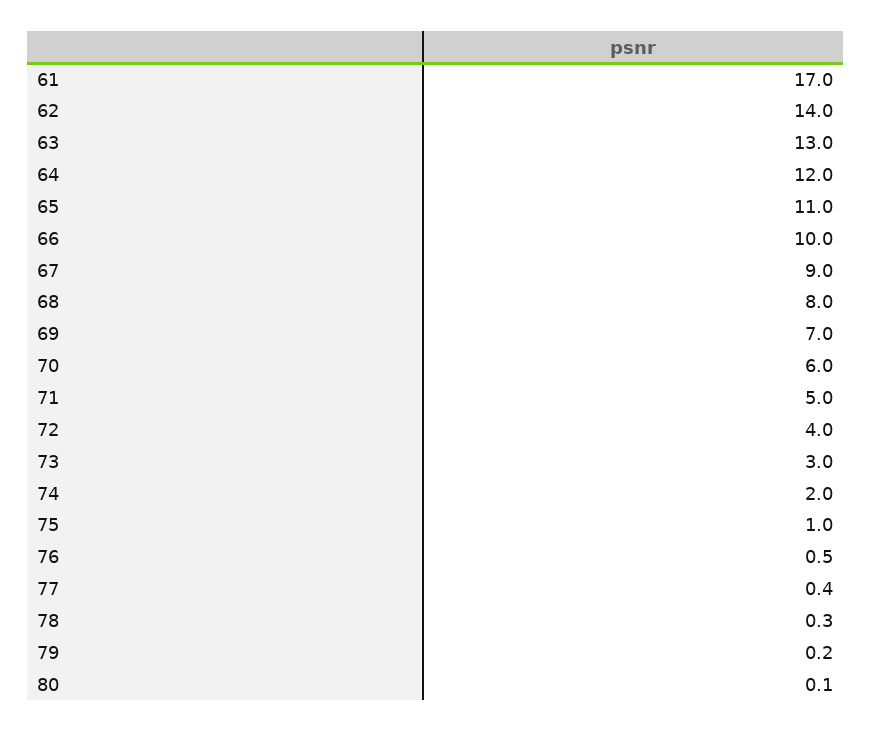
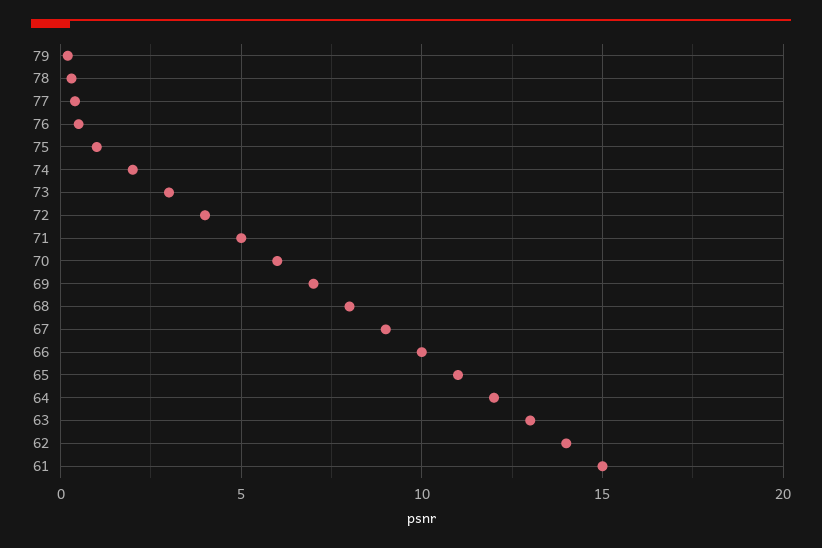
61: 17 -> 15
80: 0.1 -> none

